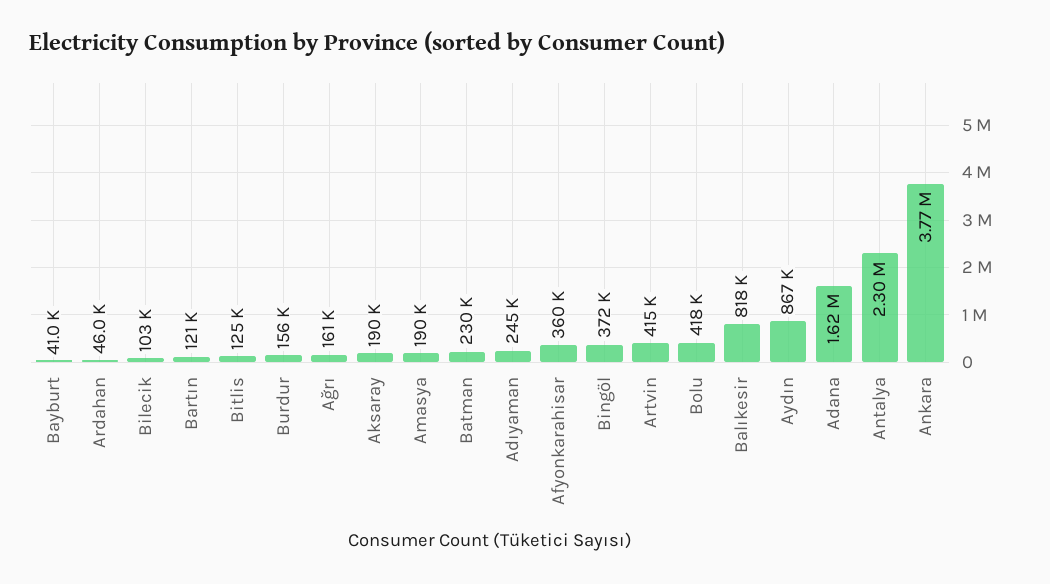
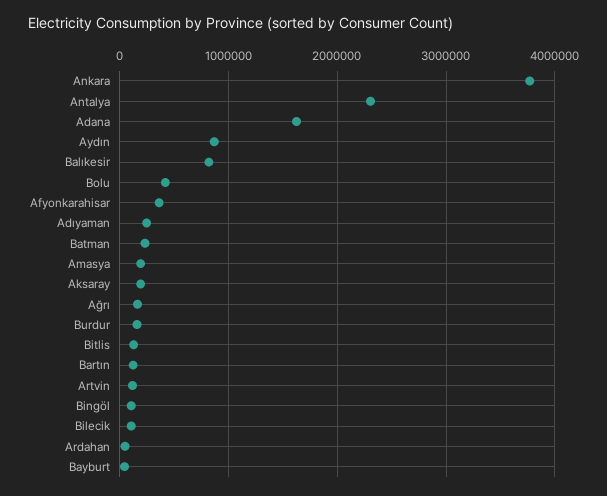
Bingöl: 372000 -> 100000
Artvin: 415000 -> 100000

